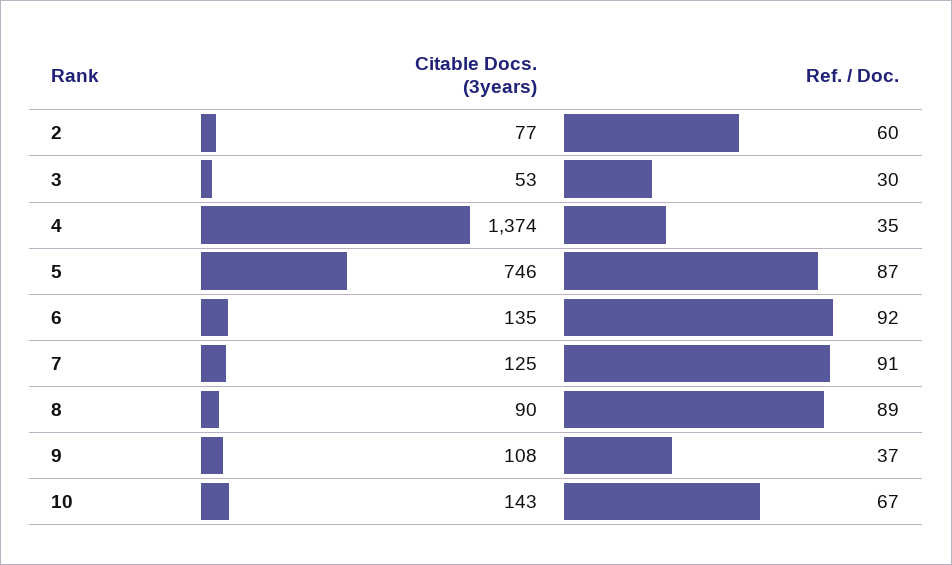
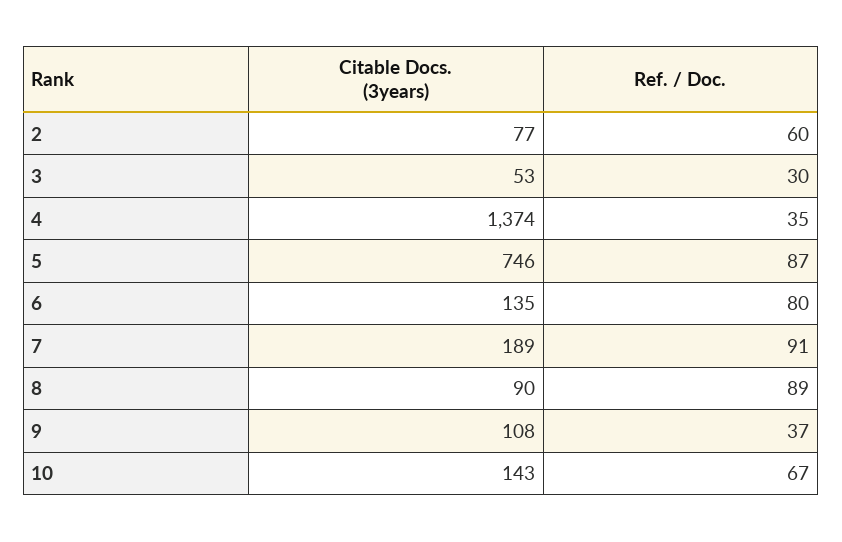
Ref. / Doc., 6: 92 -> 80
Citable Docs. (3years), 7: 125 -> 189

